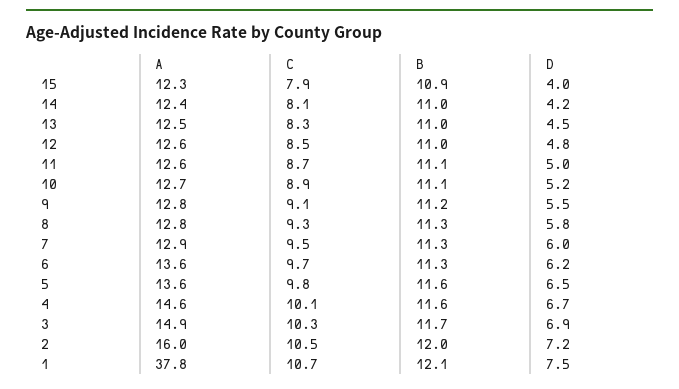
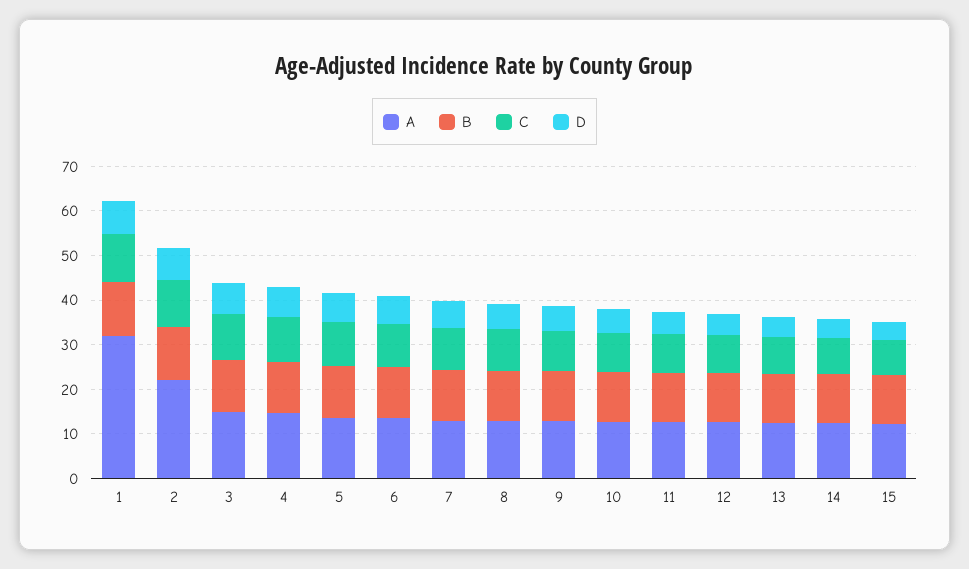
A, 2: 16 -> 22
A, 1: 37.8 -> 32

